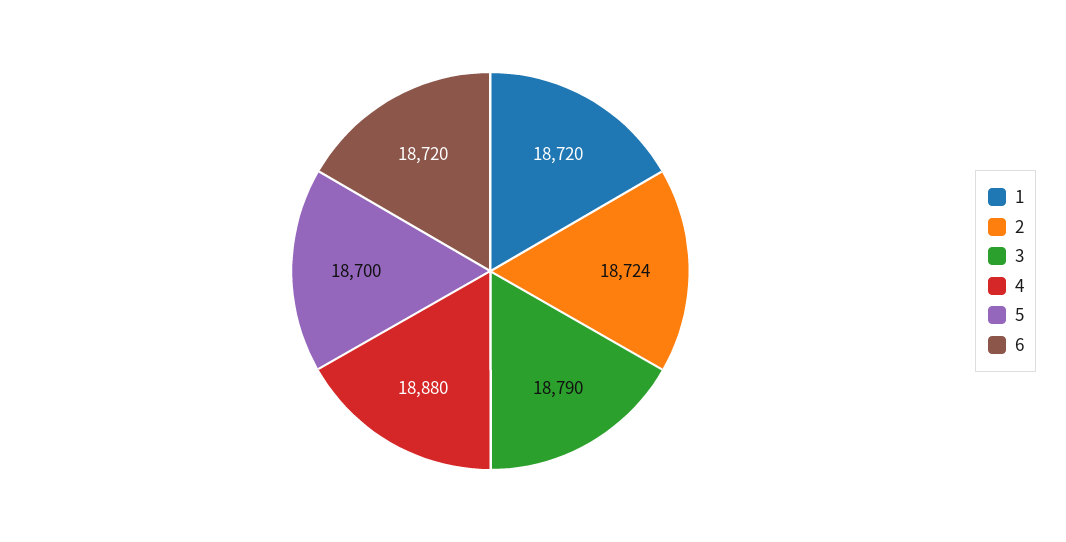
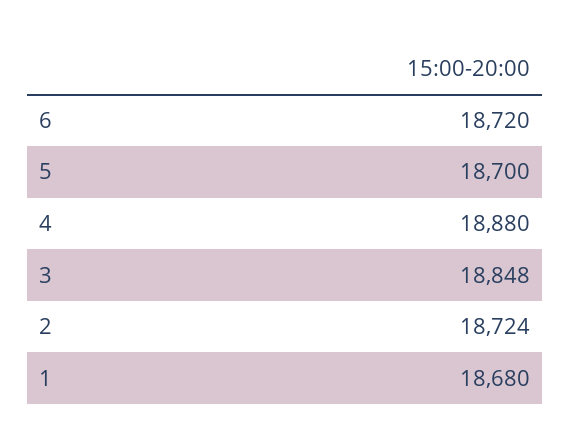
1: 18720 -> 18680
3: 18790 -> 18848

